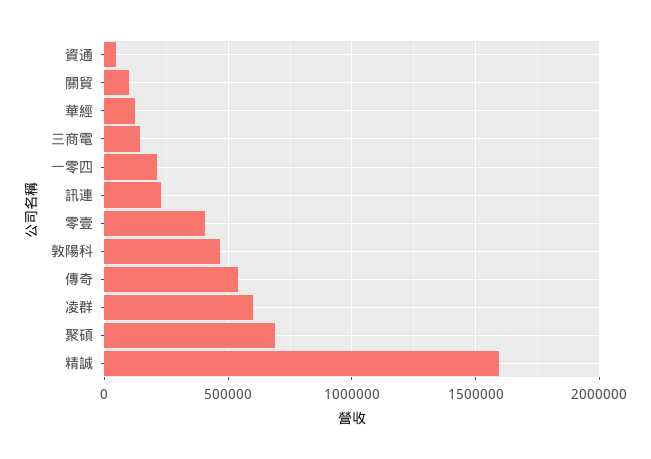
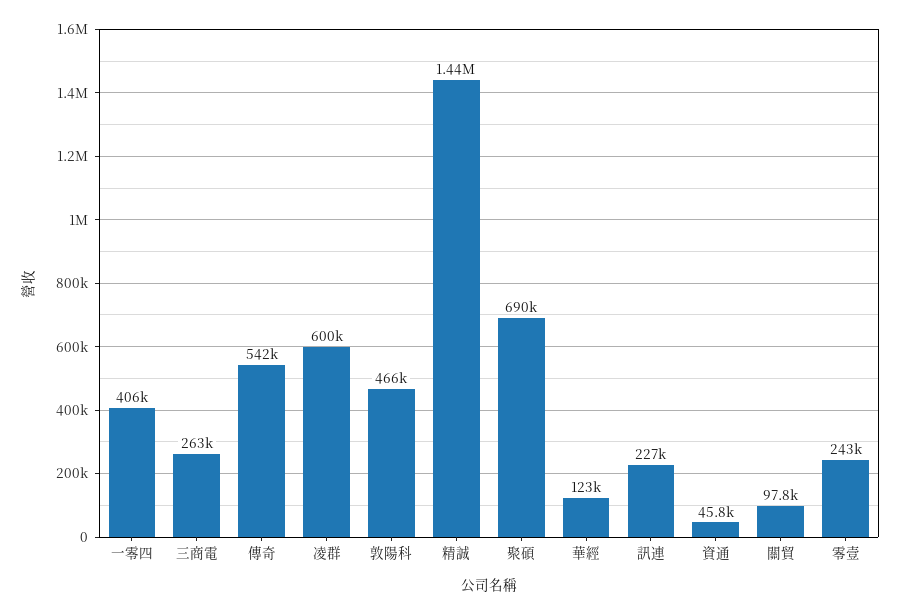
三商電: 150000 -> 263000
一零四: 200000 -> 406000
零壹: 400000 -> 243000
精誠: 1600000 -> 1440000

